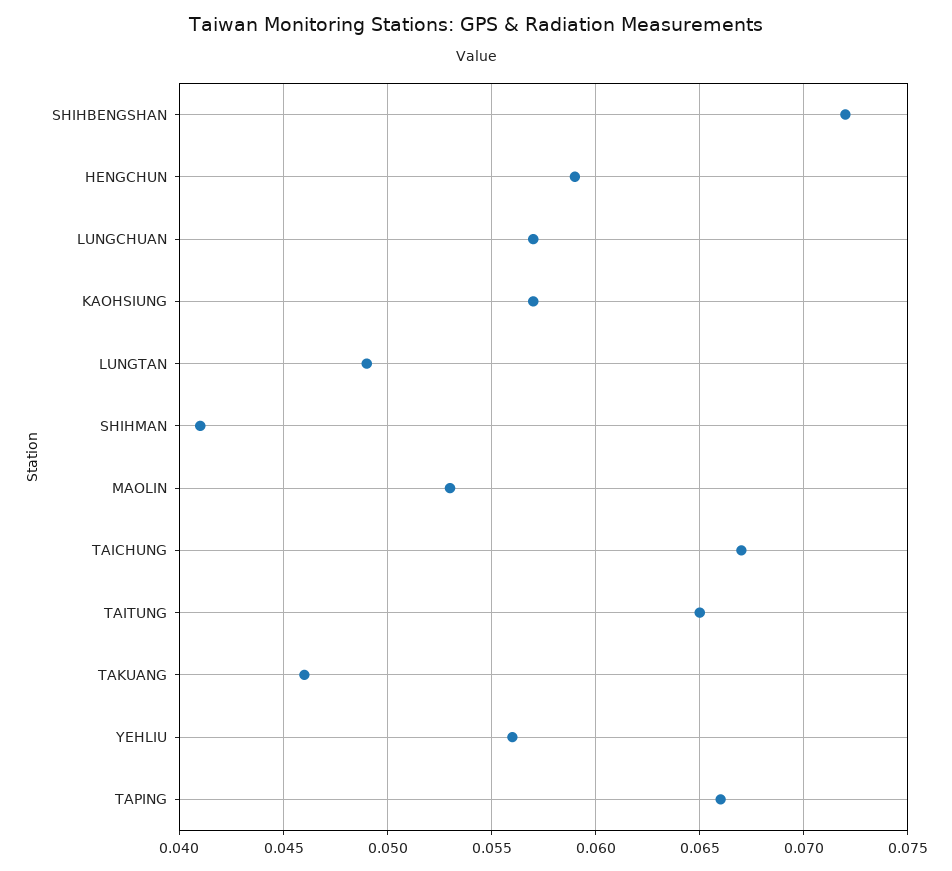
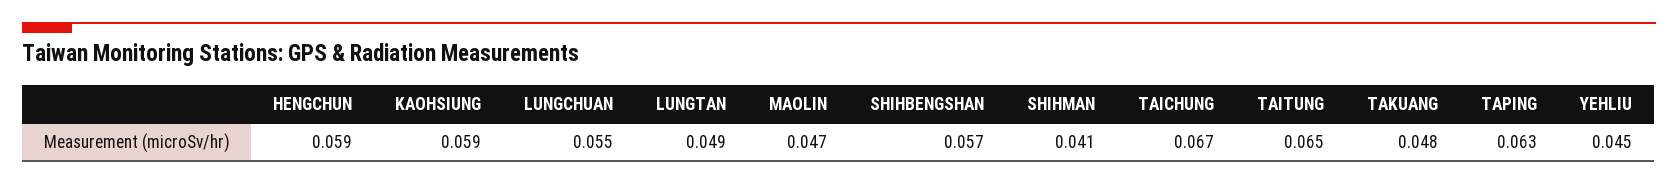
SHIHBENGSHAN: 0.072 -> 0.057
LUNGCHUAN: 0.057 -> 0.055
KAOHSIUNG: 0.057 -> 0.059
MAOLIN: 0.053 -> 0.047
TAKUANG: 0.046 -> 0.048
YEHLIU: 0.056 -> 0.045
TAPING: 0.066 -> 0.063

